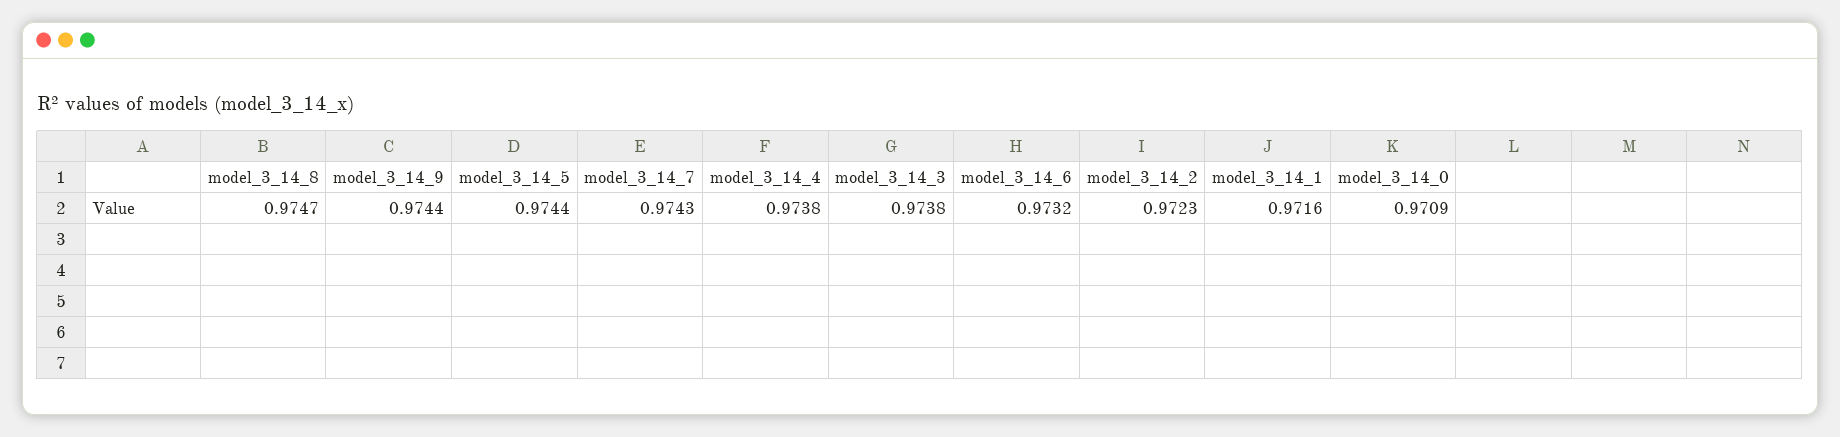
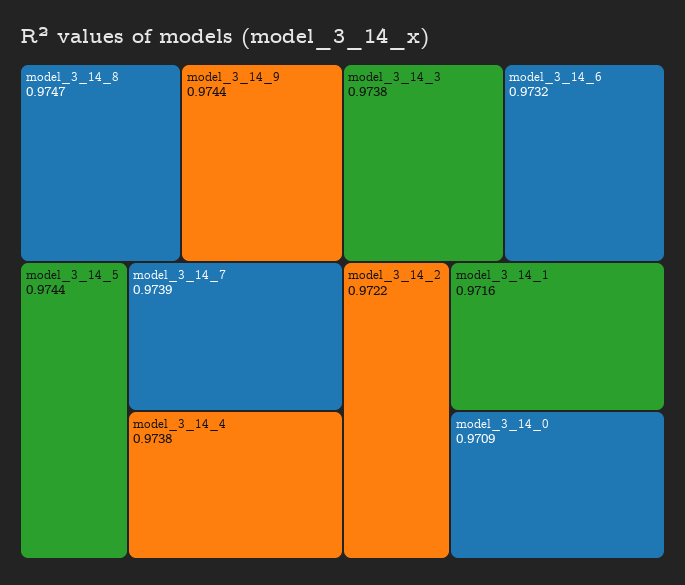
model_3_14_7: 0.9743 -> 0.9739
model_3_14_2: 0.9723 -> 0.9722

